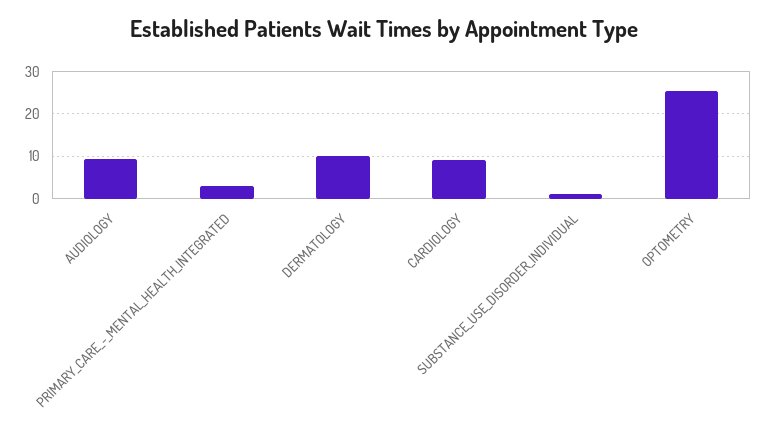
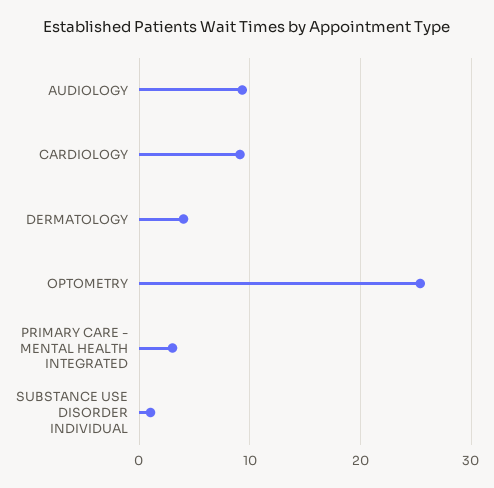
DERMATOLOGY: 10 -> 4

